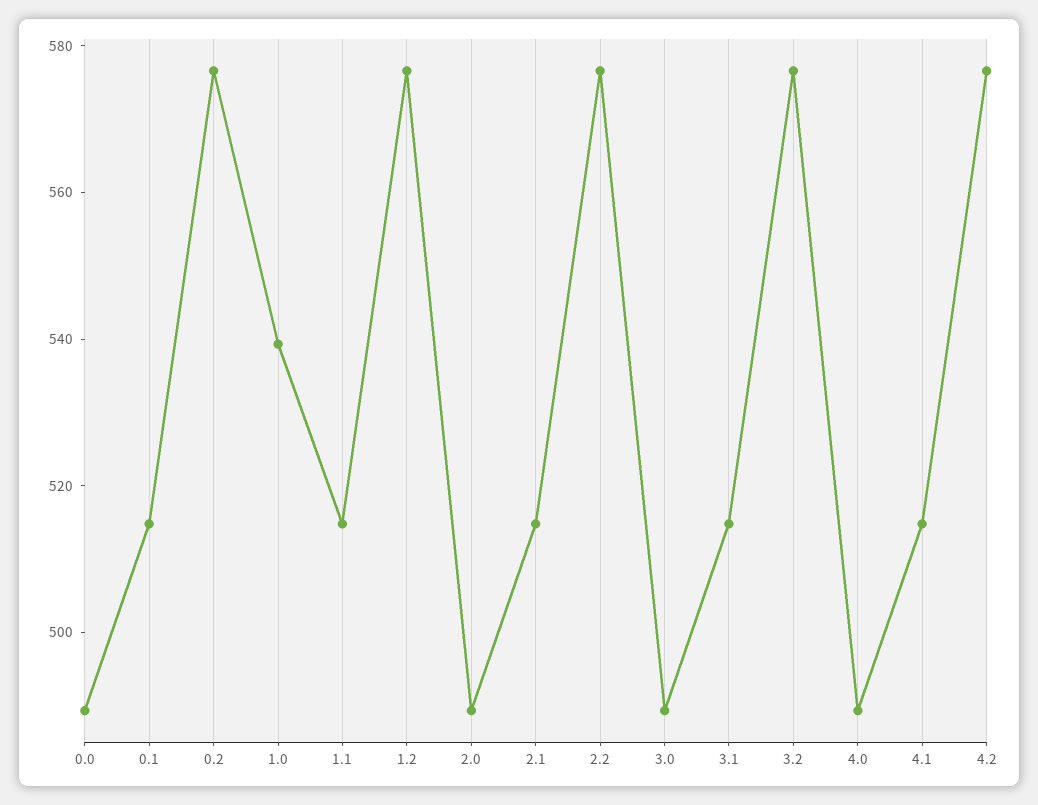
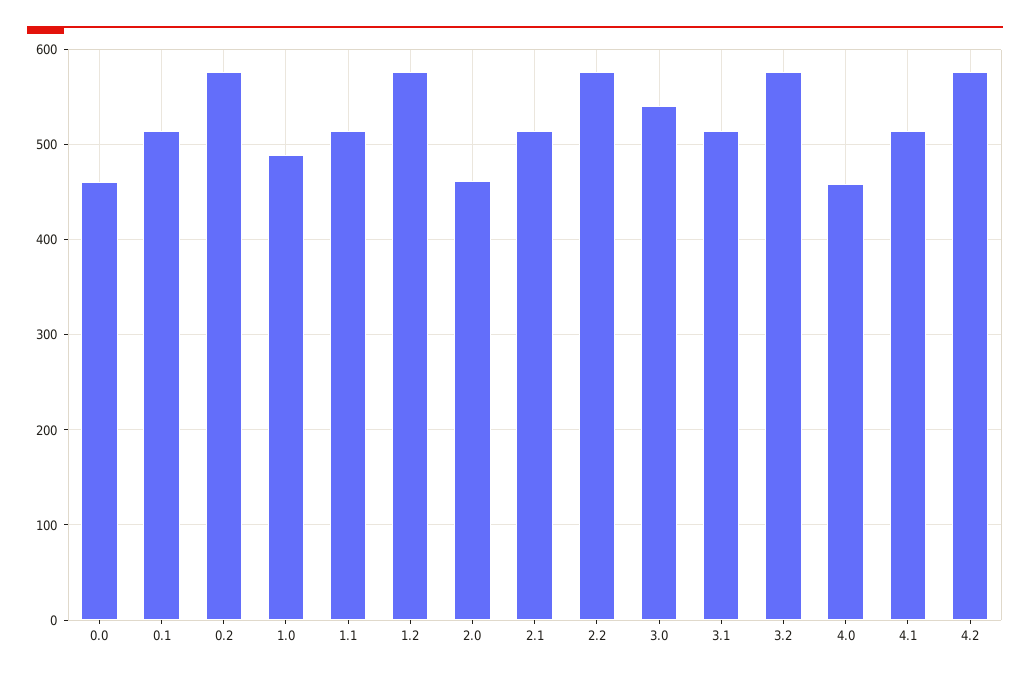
0.0: 490 -> 460
1.0: 540 -> 490
2.0: 490 -> 460
3.0: 490 -> 540
4.0: 490 -> 460

